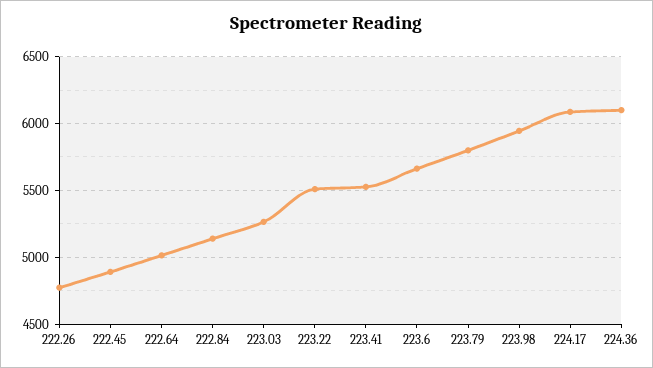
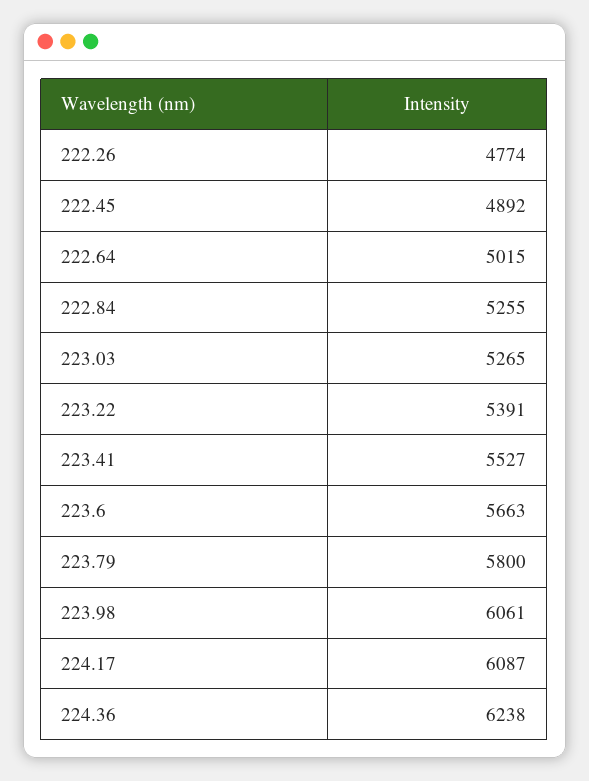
222.84: 5150 -> 5255
223.22: 5500 -> 5391
223.98: 5950 -> 6061
224.36: 6100 -> 6238

